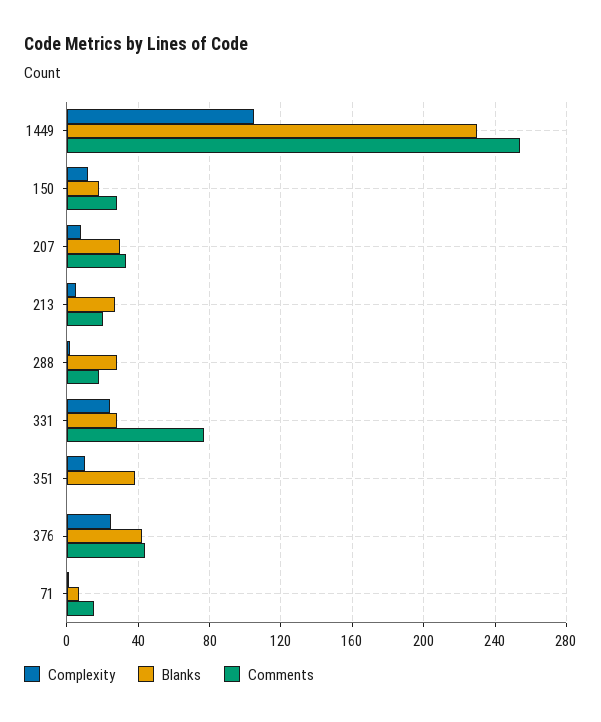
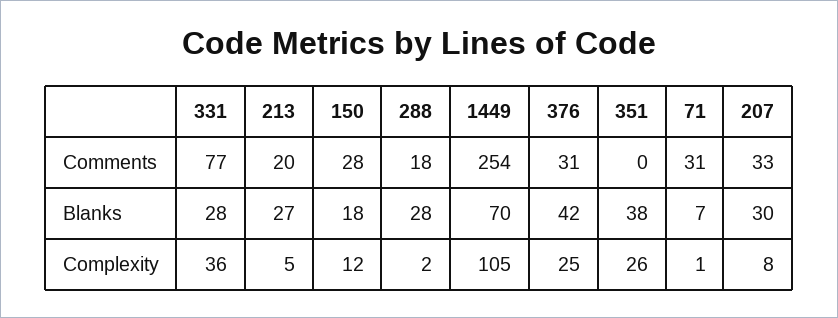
Blanks, 1449: 230 -> 70
Complexity, 331: 25 -> 36
Complexity, 351: 10 -> 26
Comments, 376: 45 -> 31
Comments, 71: 15 -> 31

